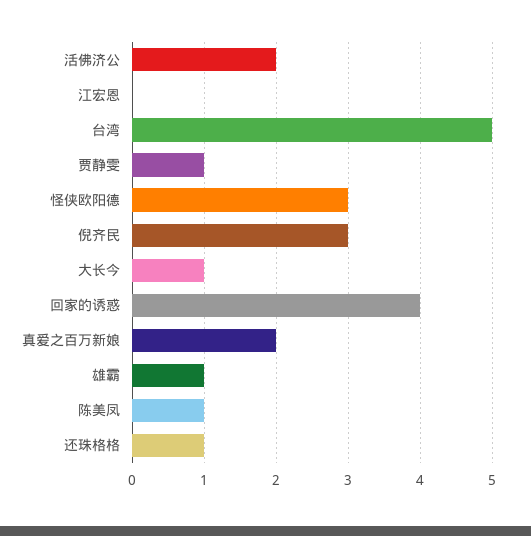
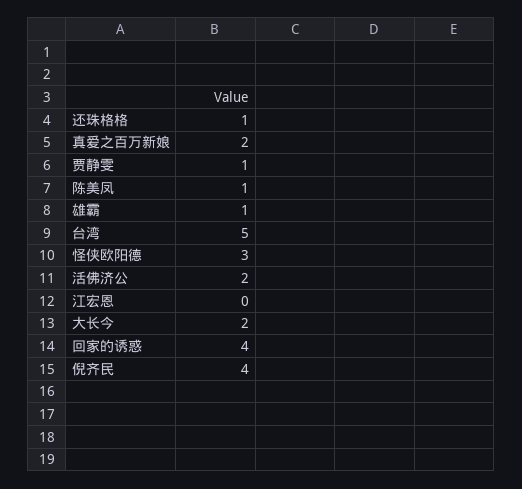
倪齐民: 3 -> 4
大长今: 1 -> 2

